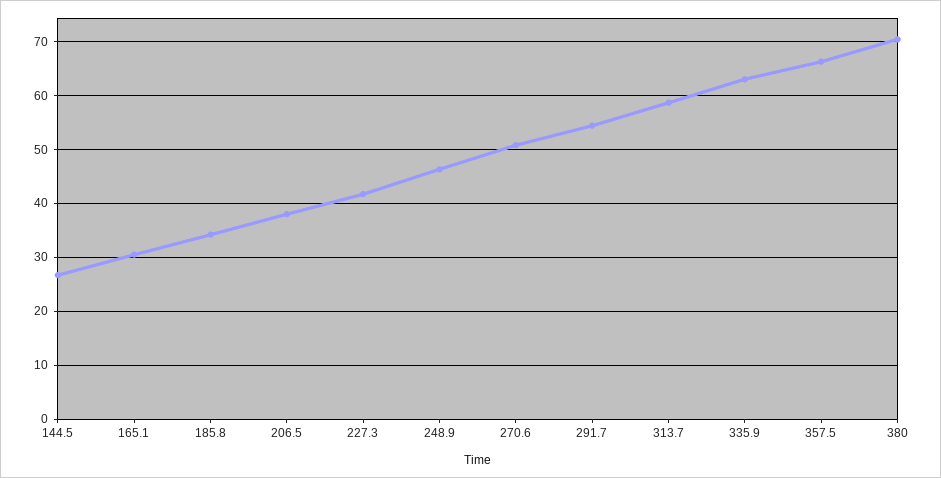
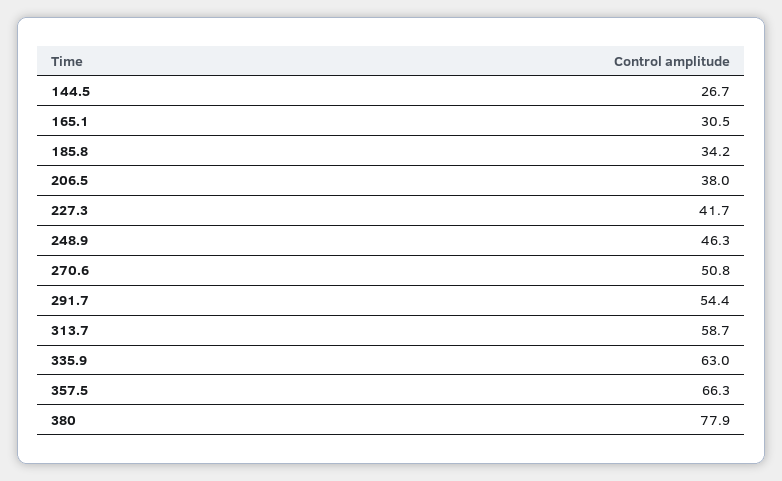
380: 70 -> 77.9

